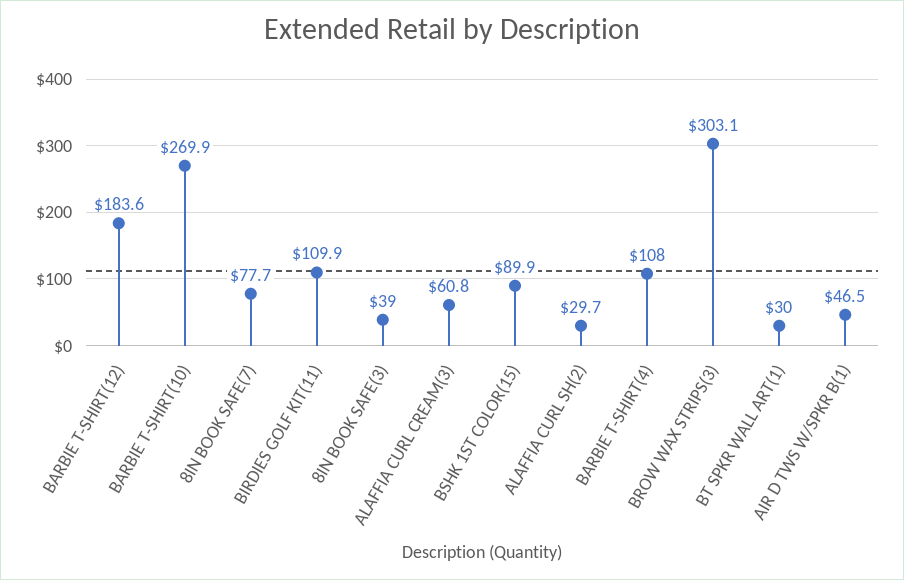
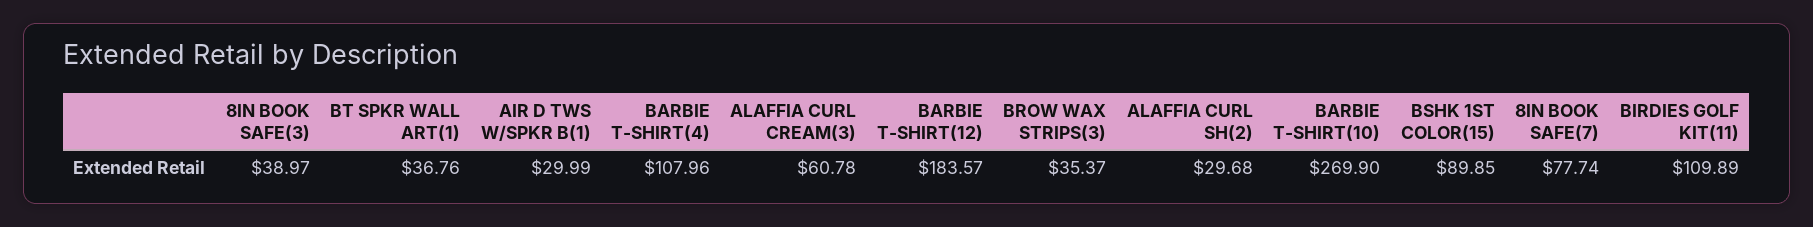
BROW WAX STRIPS(3): 303.1 -> 35.37
BT SPKR WALL ART(1): 30 -> 36.76
AIR D TWS W/SPKR B(1): 46.5 -> 29.99

